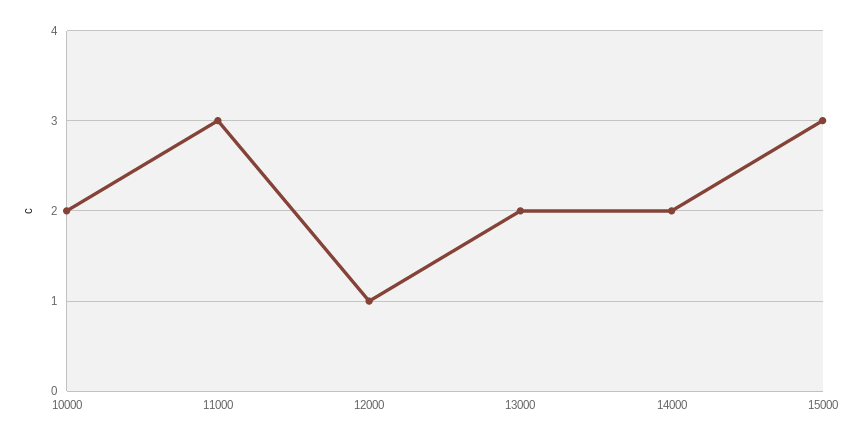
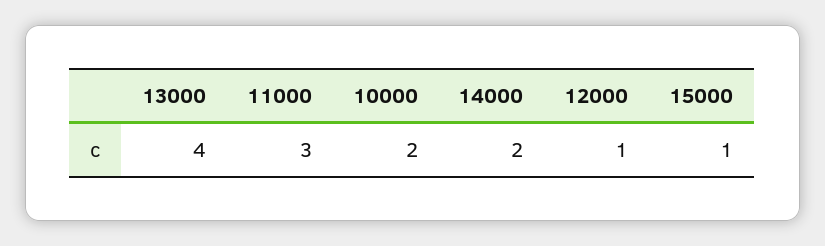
13000: 2 -> 4
15000: 3 -> 1

